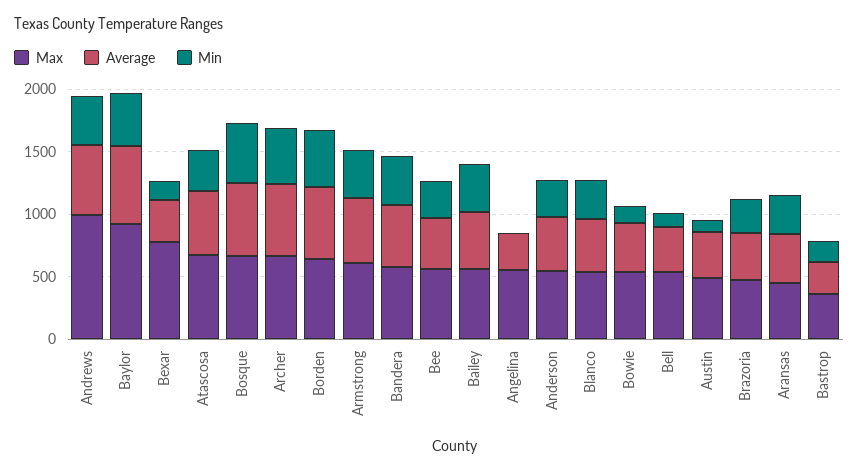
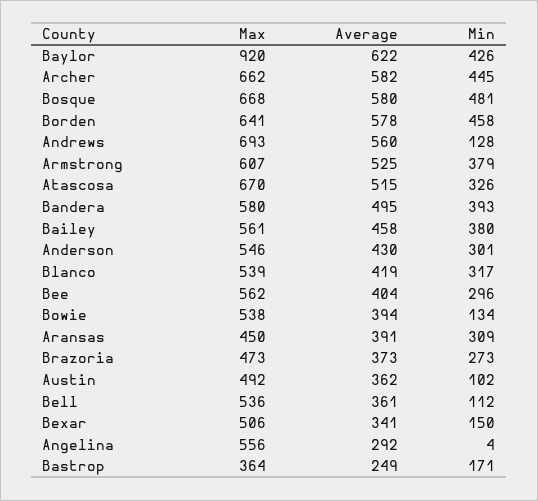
Max, Andrews: 1000 -> 693
Min, Andrews: 400 -> 128
Max, Bexar: 800 -> 506

